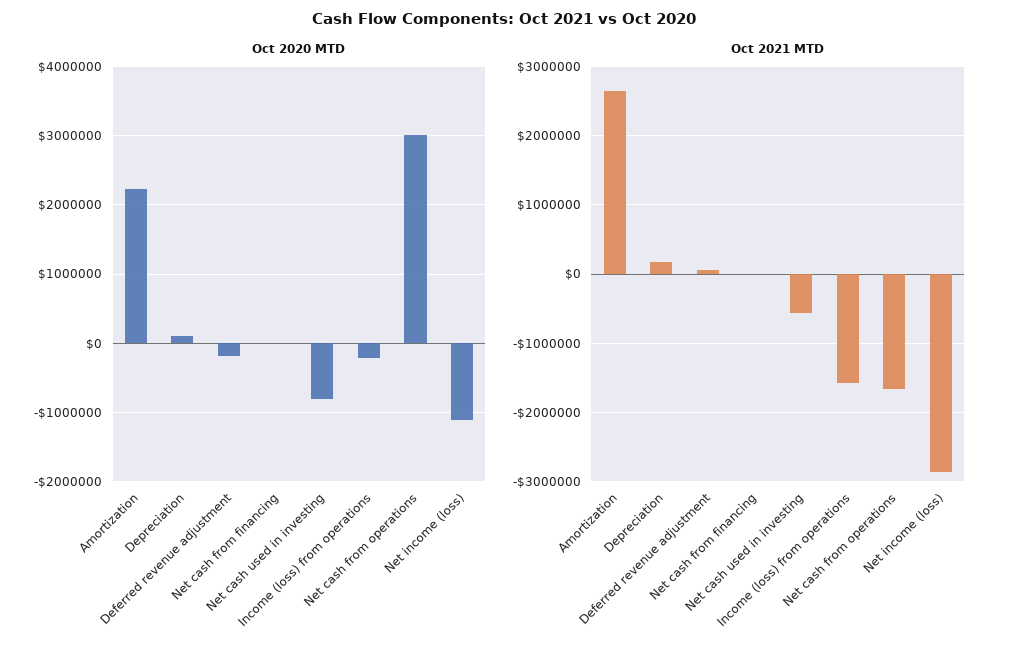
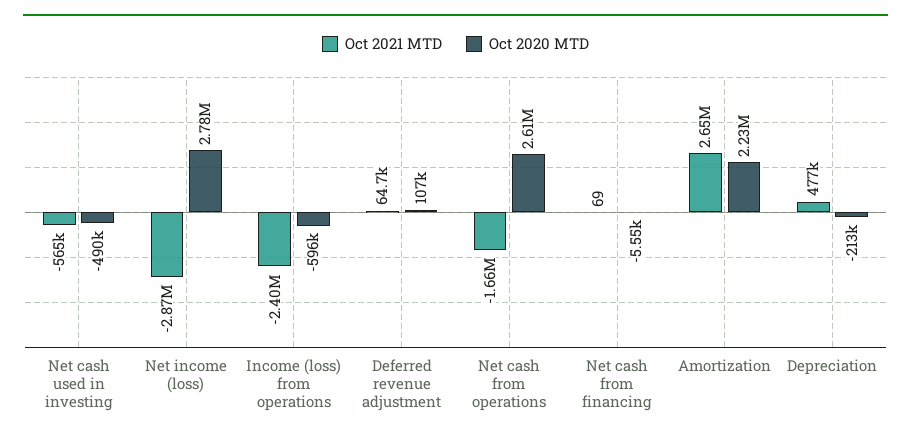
Oct 2020 MTD, Depreciation: 100000 -> -213000
Oct 2020 MTD, Deferred revenue adjustment: -200000 -> 107000
Oct 2020 MTD, Net cash used in investing: -800000 -> -490000
Oct 2020 MTD, Income (loss) from operations: -200000 -> -596000
Oct 2020 MTD, Net cash from operations: 3000000 -> 2610000
Oct 2020 MTD, Net income (loss): -1100000 -> 2780000
Oct 2021 MTD, Depreciation: 200000 -> 477000
Oct 2021 MTD, Income (loss) from operations: -1600000 -> -2400000

